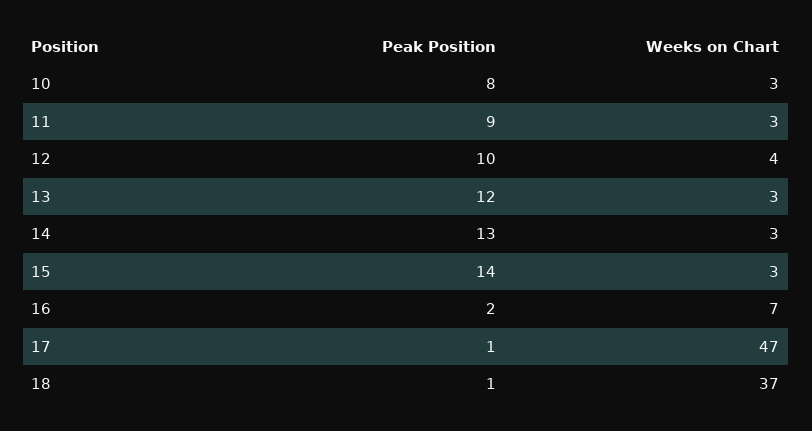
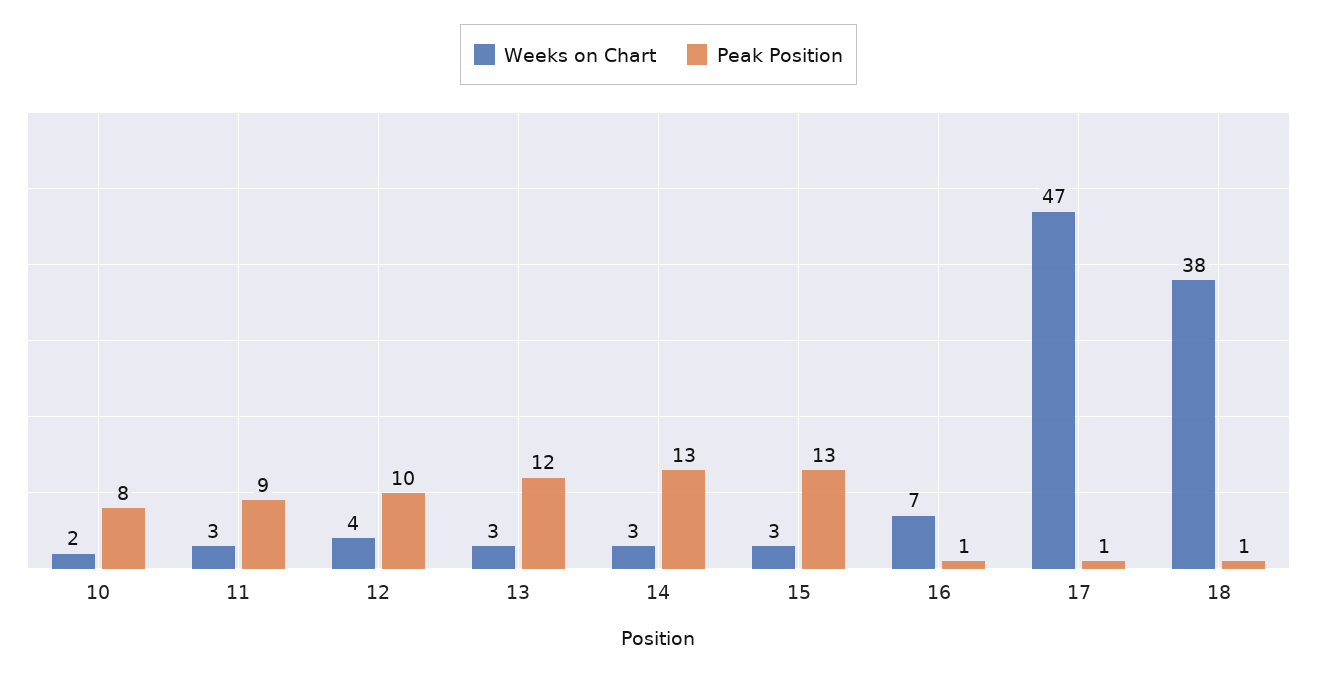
Weeks on Chart, 10: 3 -> 2
Peak Position, 15: 14 -> 13
Peak Position, 16: 2 -> 1
Weeks on Chart, 18: 37 -> 38

